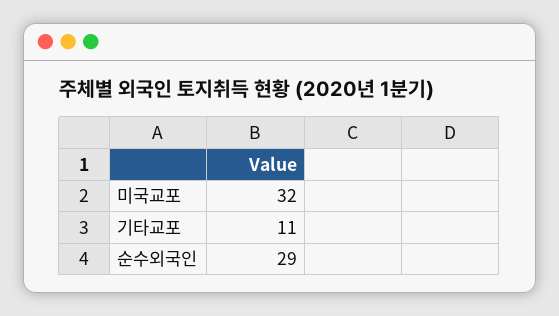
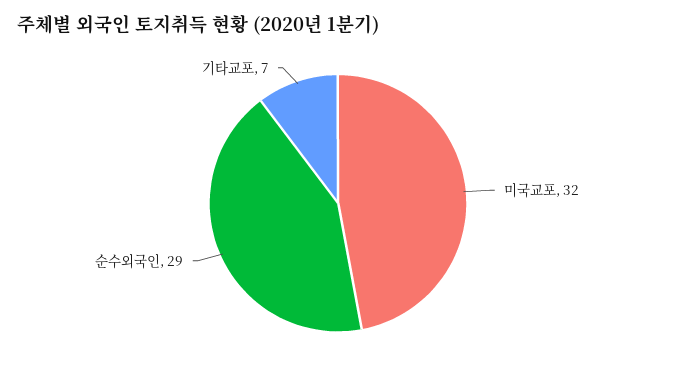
기타교포: 11 -> 7

